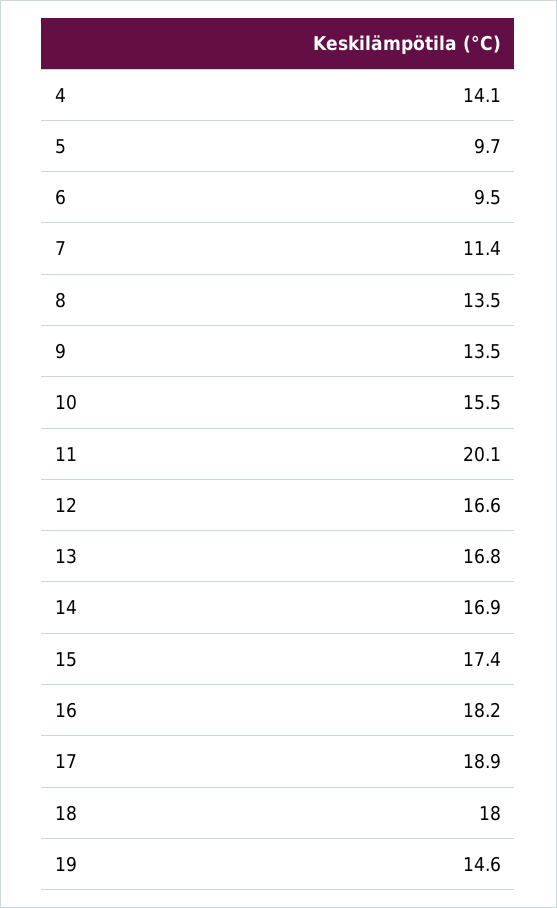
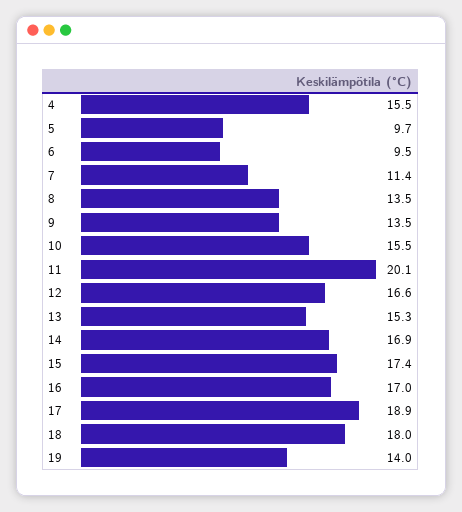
4: 14.1 -> 15.5
13: 16.8 -> 15.3
16: 18.2 -> 17
19: 14.6 -> 14

